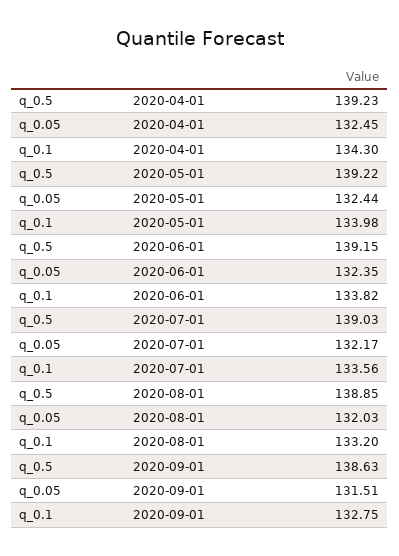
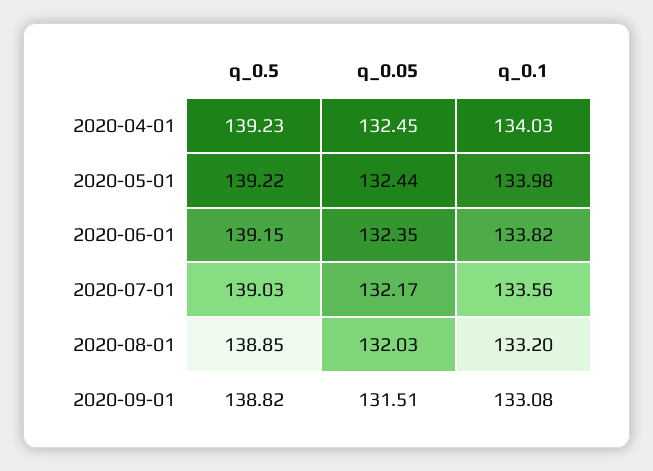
q_0.1, 2020-04-01: 134.3 -> 134.03
q_0.5, 2020-09-01: 138.63 -> 138.82
q_0.1, 2020-09-01: 132.75 -> 133.08

